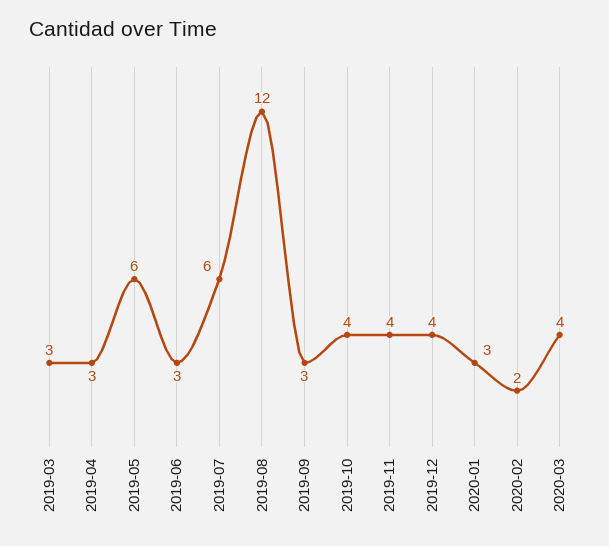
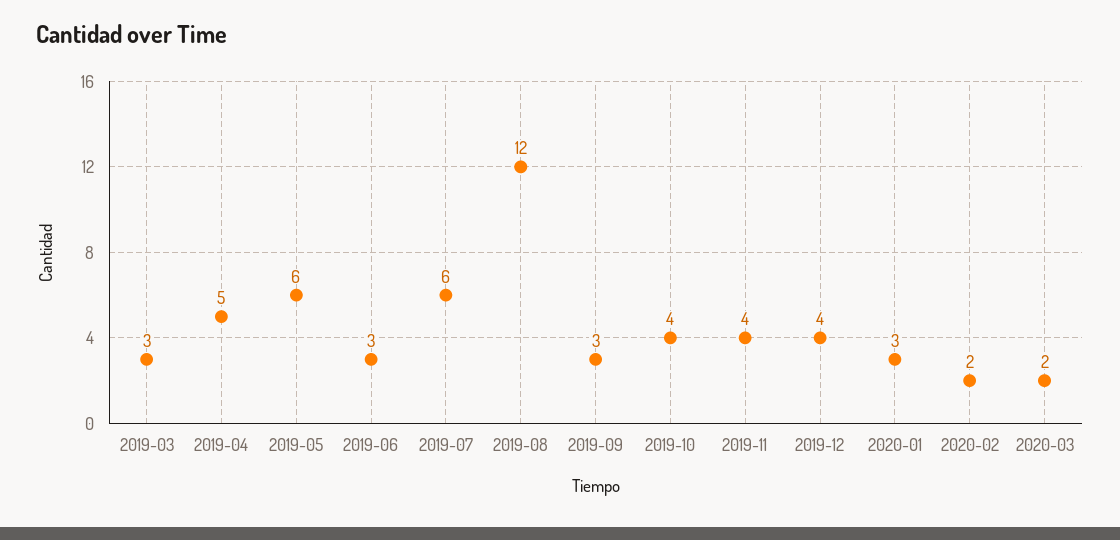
2019-04: 3 -> 5
2020-03: 4 -> 2

